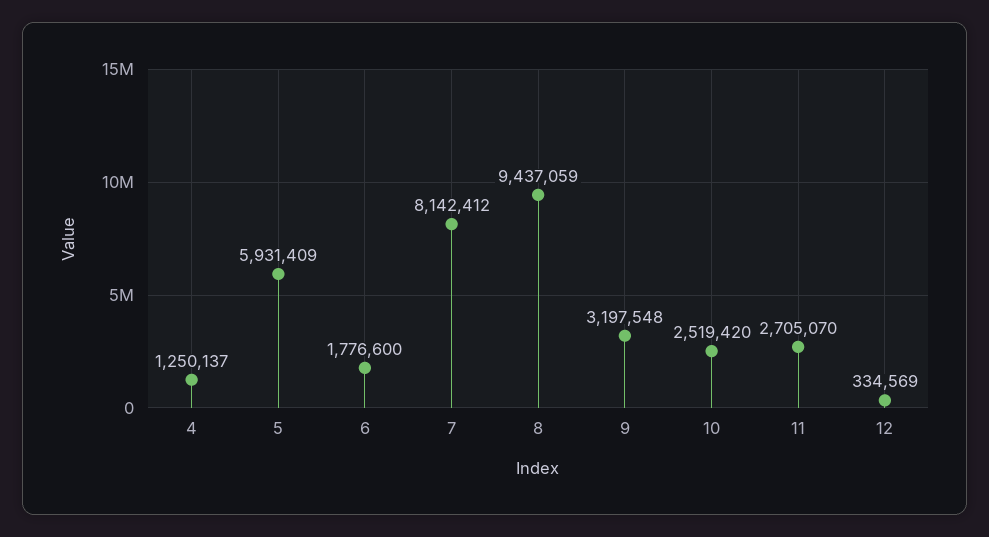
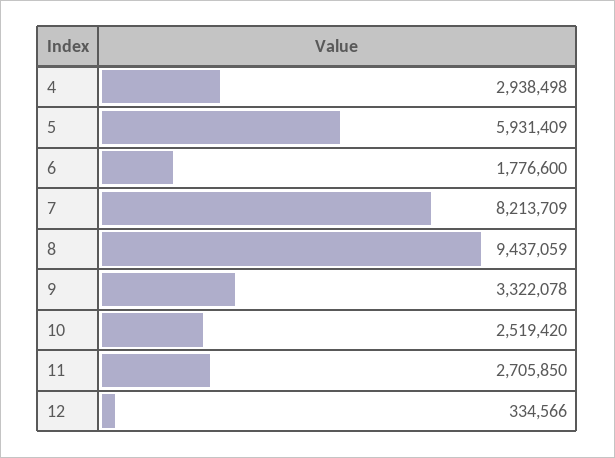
4: 1250137 -> 2938498
7: 8142412 -> 8213709
9: 3197548 -> 3322078
11: 2705070 -> 2705850
12: 334569 -> 334566

